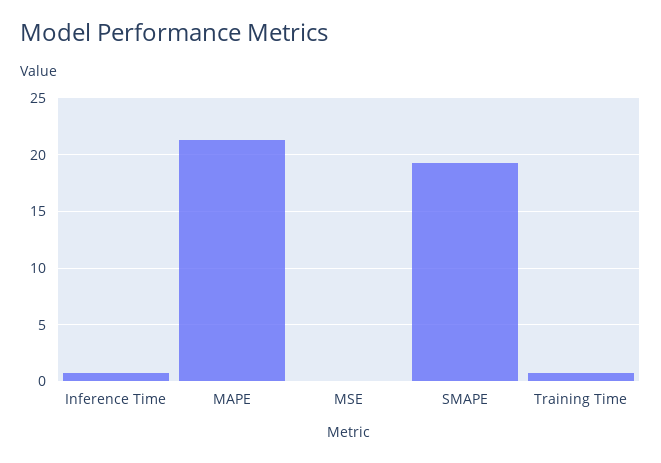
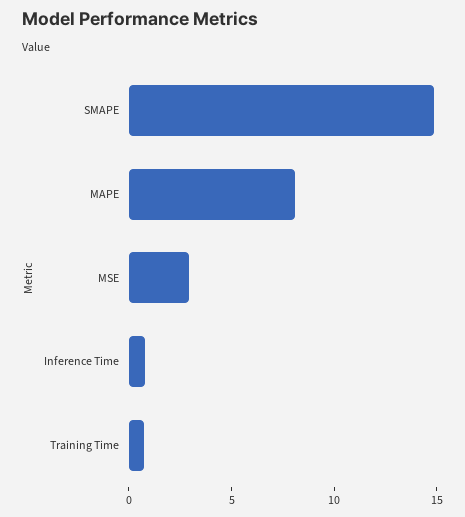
MAPE: 21 -> 8
MSE: 0 -> 3
SMAPE: 19 -> 15

